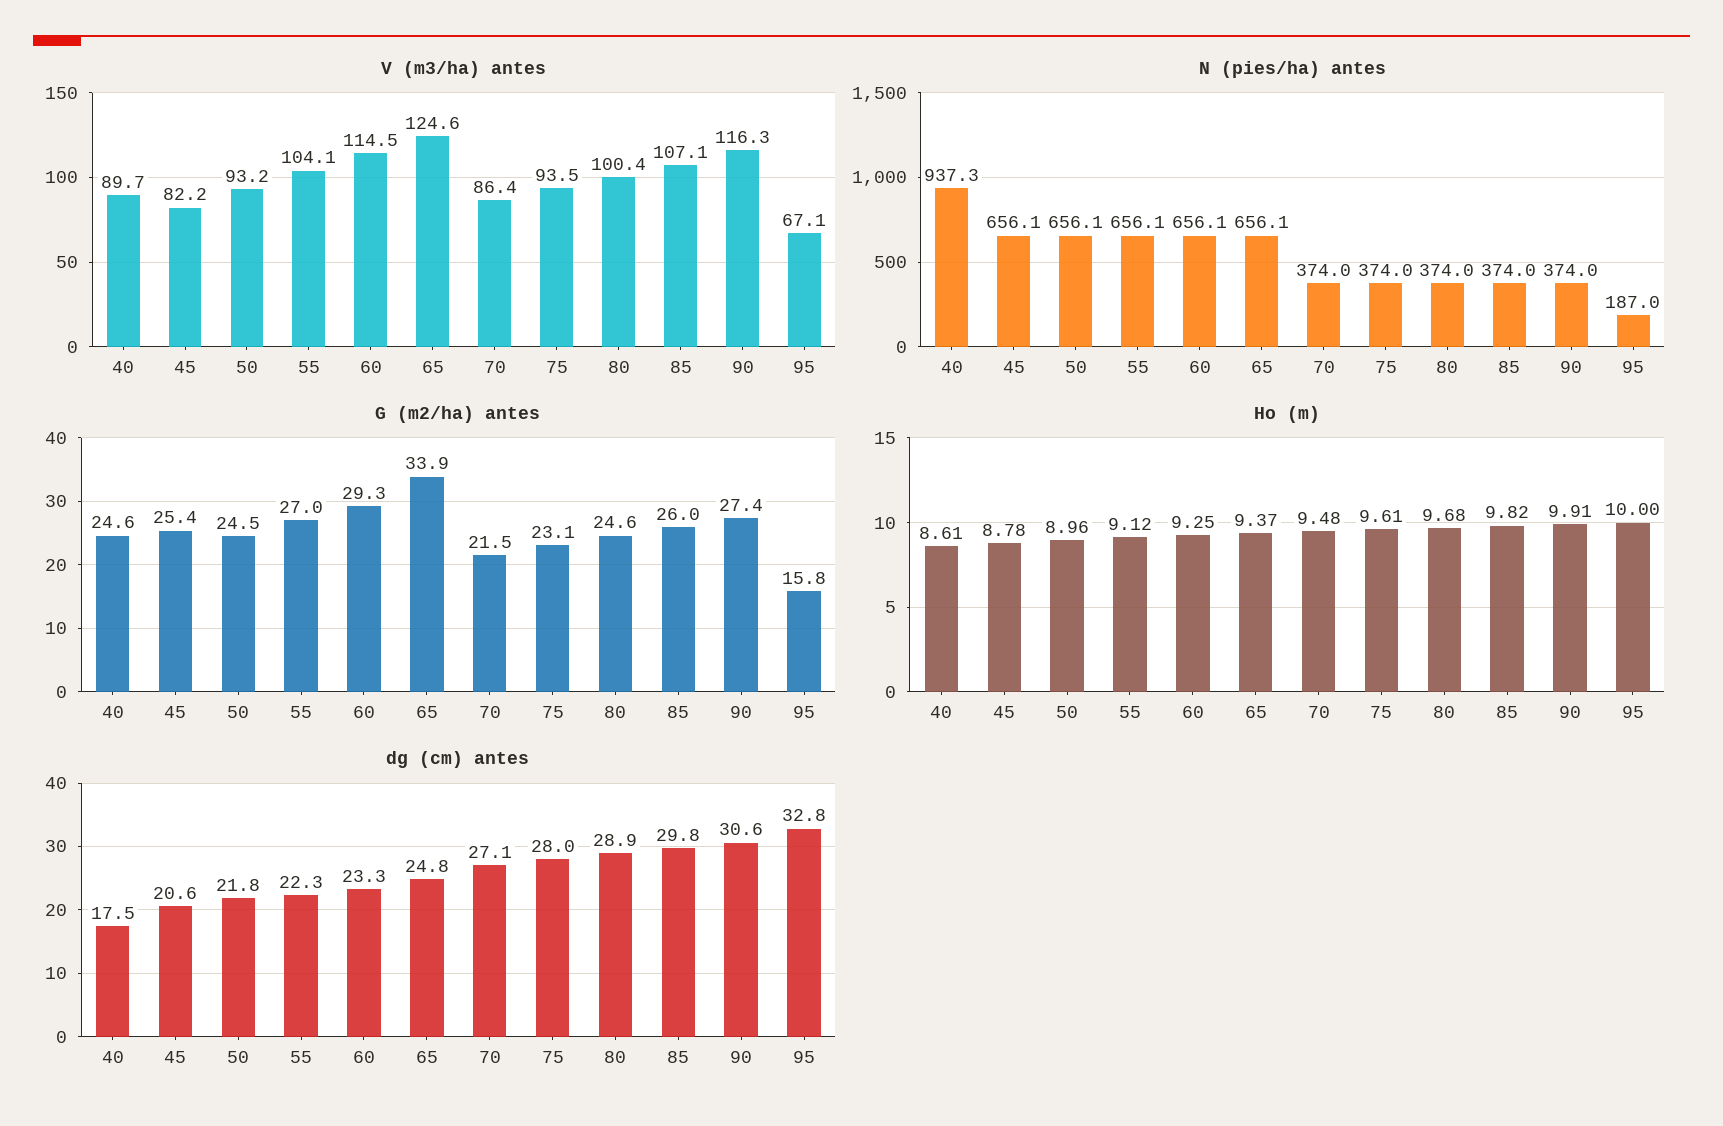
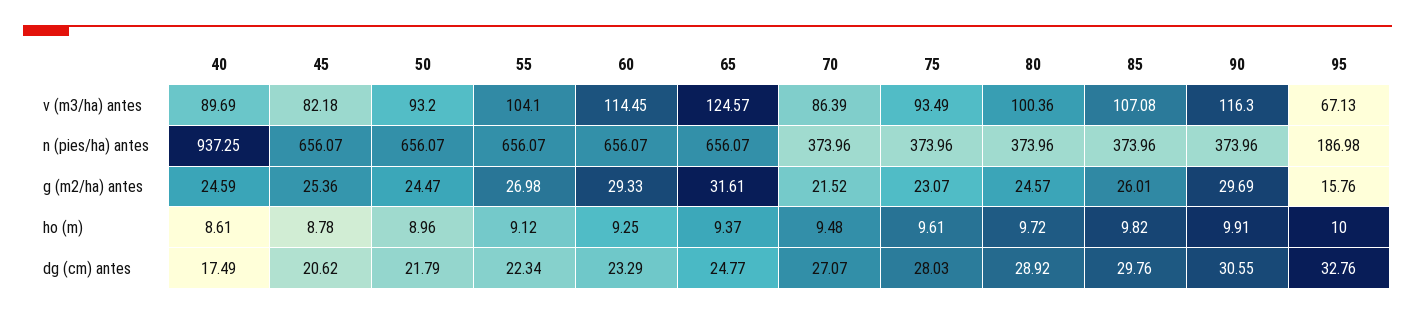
G (m2/ha) antes, 65: 33.9 -> 31.61
G (m2/ha) antes, 90: 27.4 -> 29.69
Ho (m), 80: 9.68 -> 9.72

